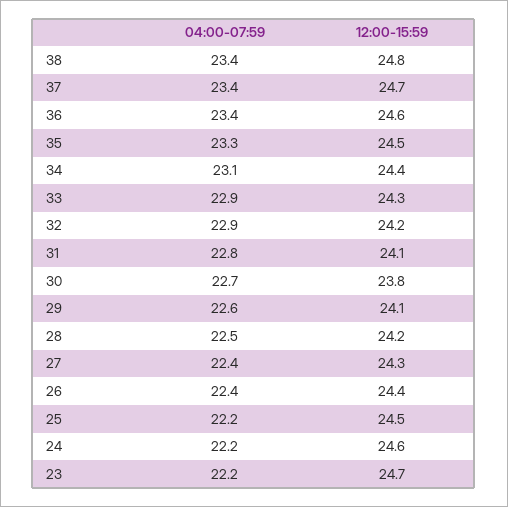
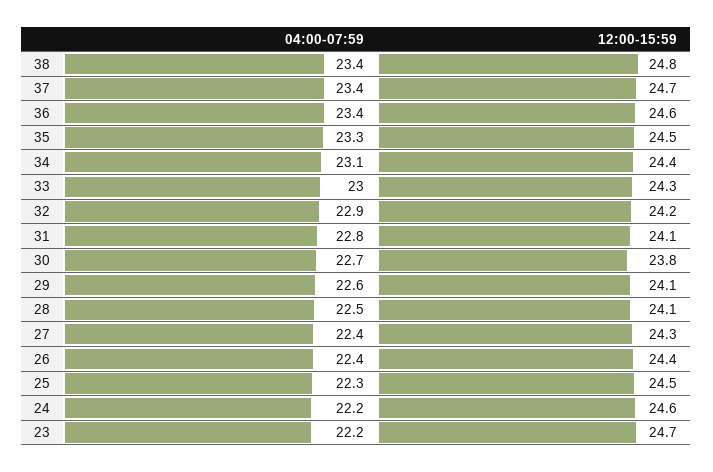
04:00-07:59, 33: 22.9 -> 23
12:00-15:59, 28: 24.2 -> 24.1
04:00-07:59, 25: 22.2 -> 22.3

